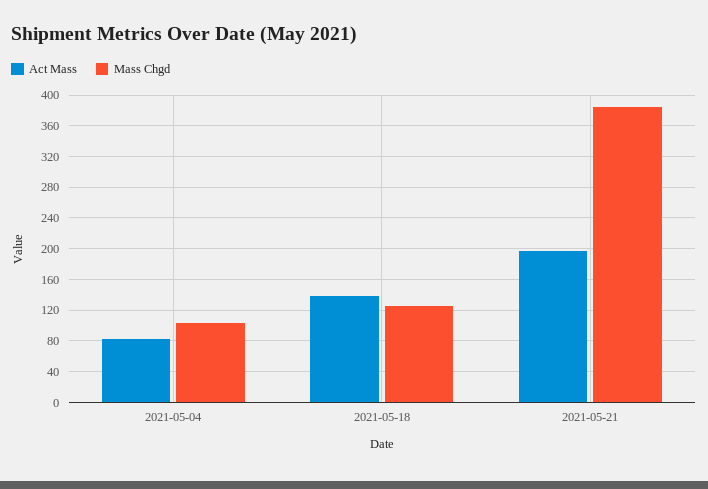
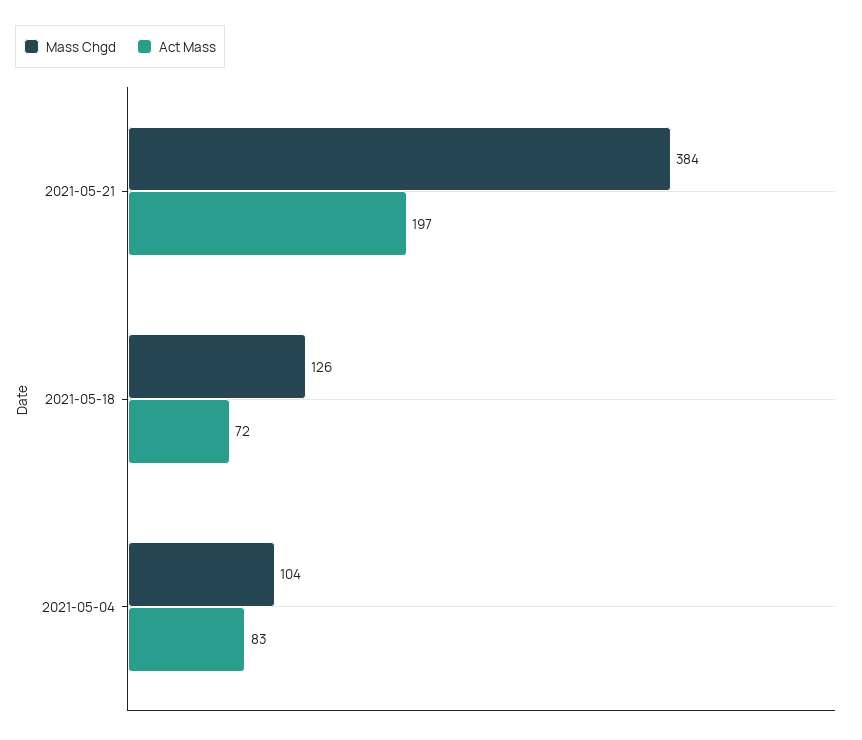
Act Mass, 2021-05-18: 140 -> 72

